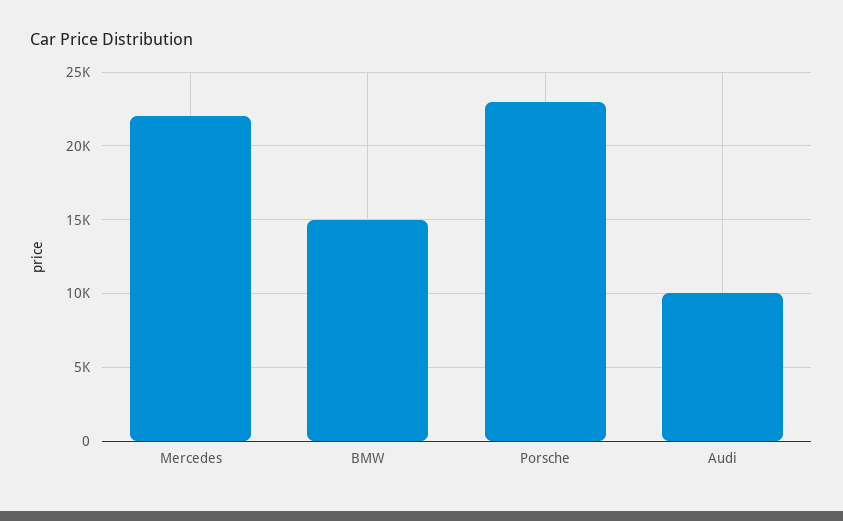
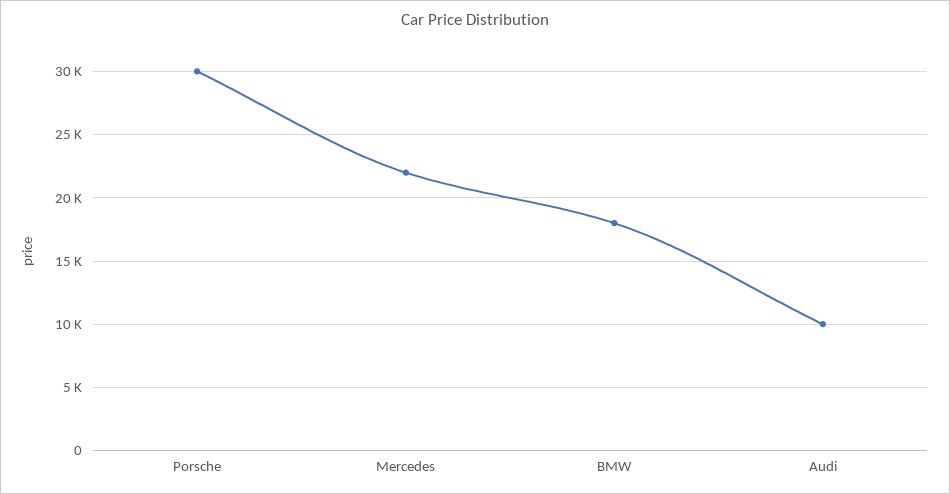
BMW: 15000 -> 18000
Porsche: 23000 -> 30000

